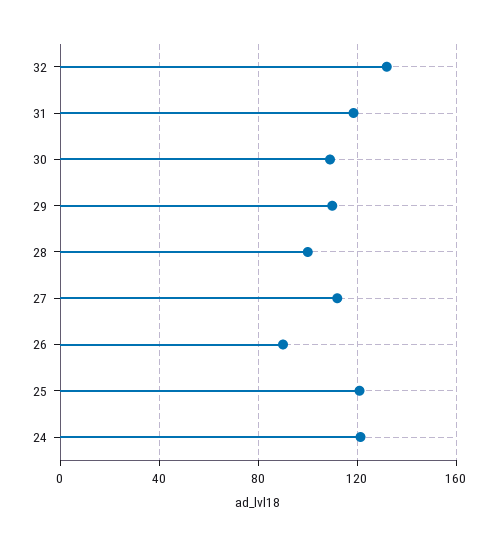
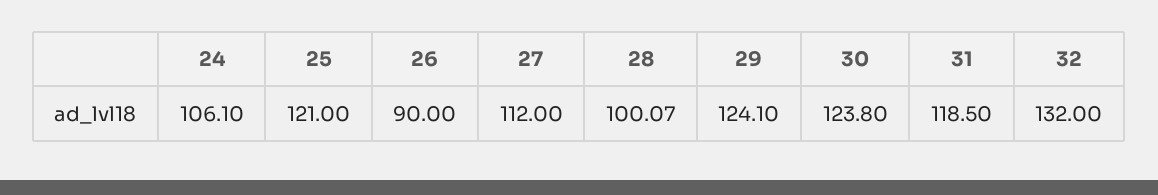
30: 110 -> 123.8
29: 110 -> 124.1
24: 120 -> 106.1

